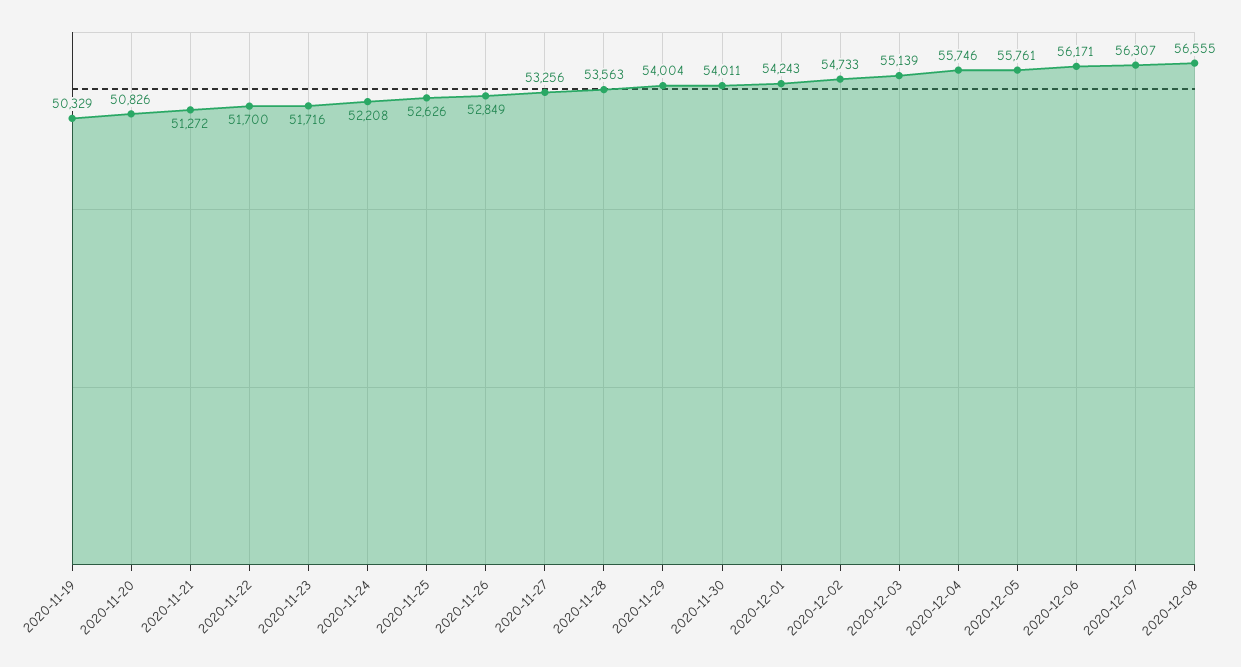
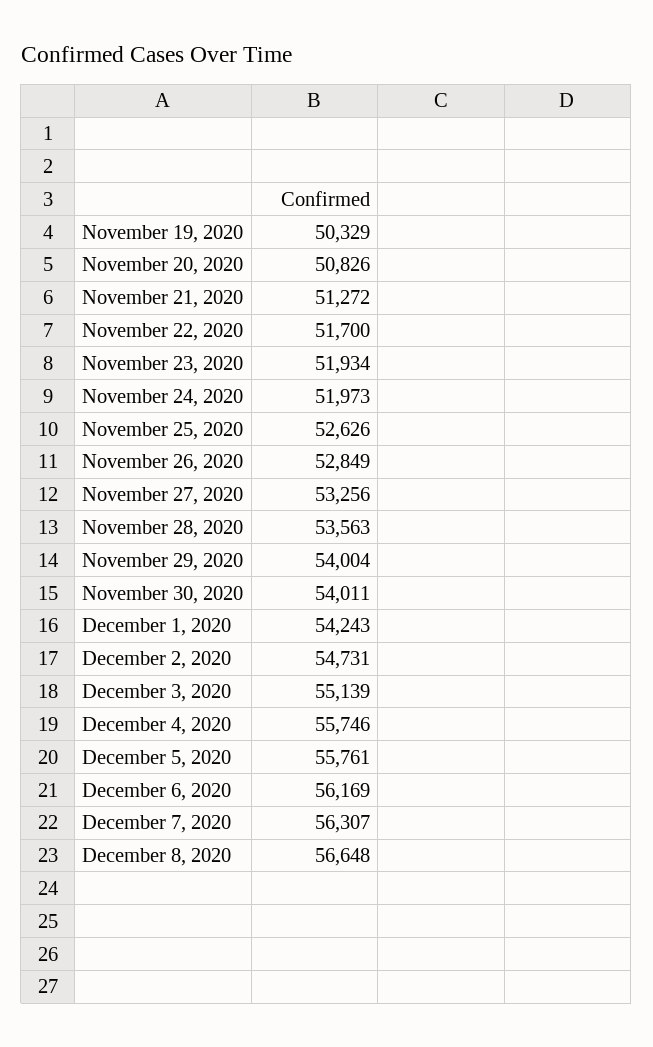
2020-11-23: 51716 -> 51934
2020-11-24: 52208 -> 51973
2020-12-02: 54733 -> 54731
2020-12-06: 56171 -> 56169
2020-12-08: 56555 -> 56648

